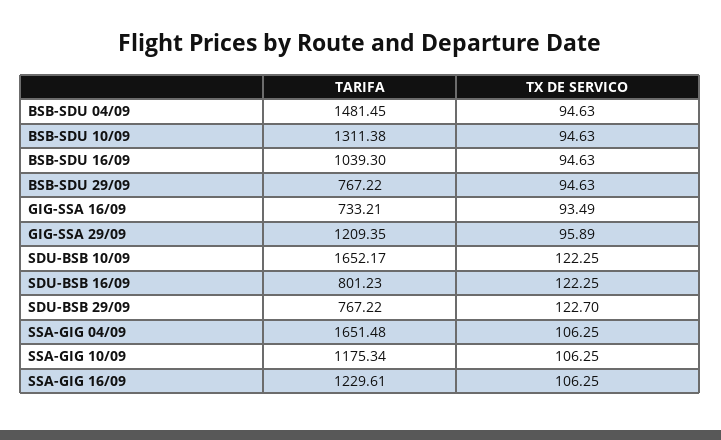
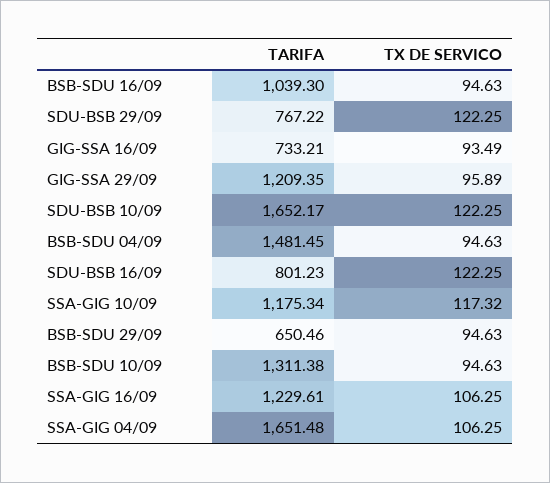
TARIFA, BSB-SDU 29/09: 767.22 -> 650.46
TX DE SERVICO, SDU-BSB 29/09: 122.7 -> 122.25
TX DE SERVICO, SSA-GIG 10/09: 106.25 -> 117.32

